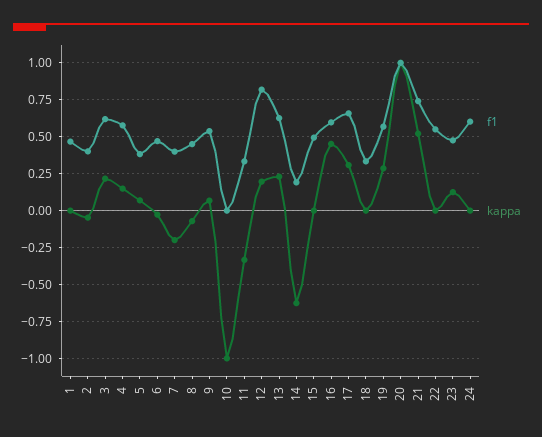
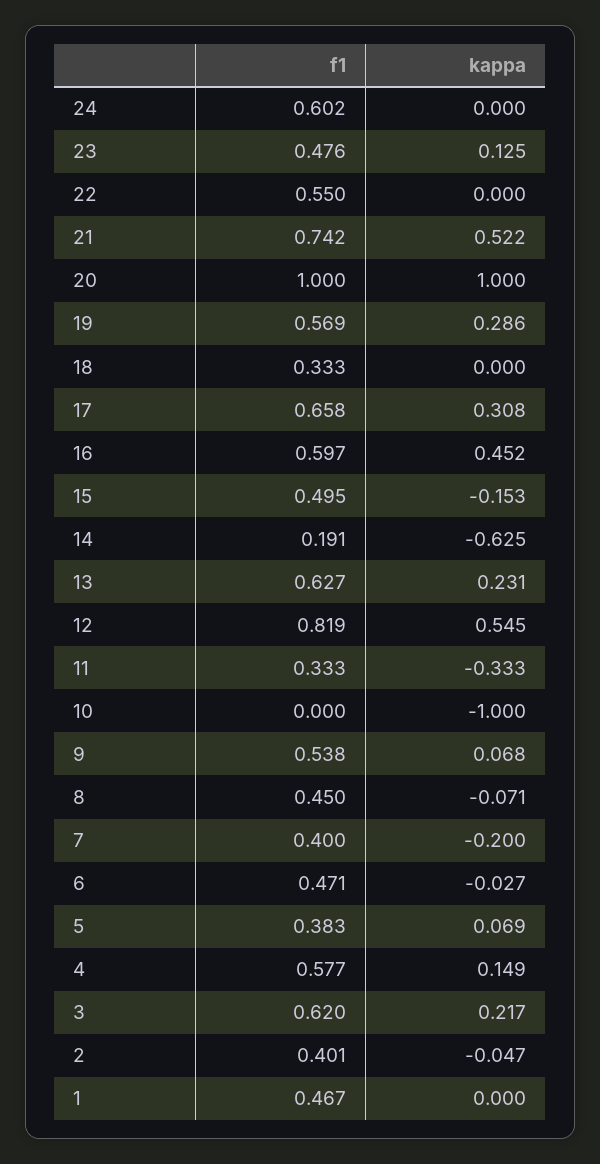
kappa, 12: 0.2 -> 0.545
kappa, 15: 0 -> -0.153

